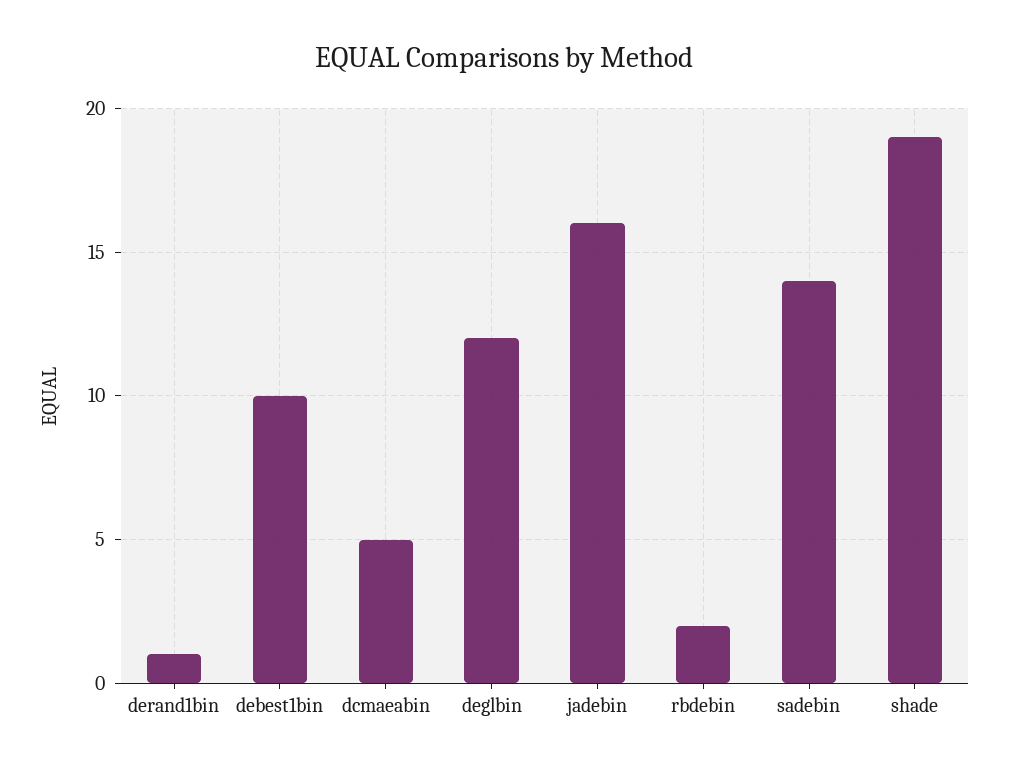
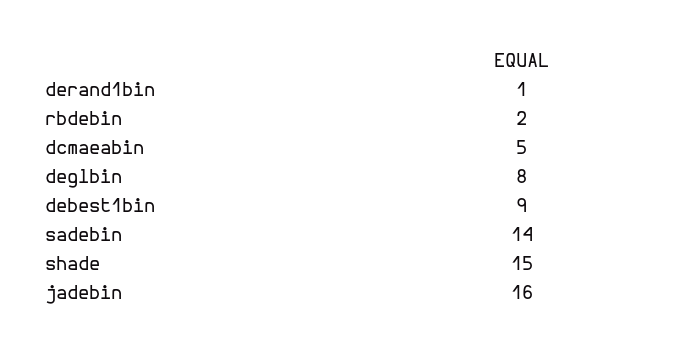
debest1bin: 10 -> 9
deglbin: 12 -> 8
shade: 19 -> 15

